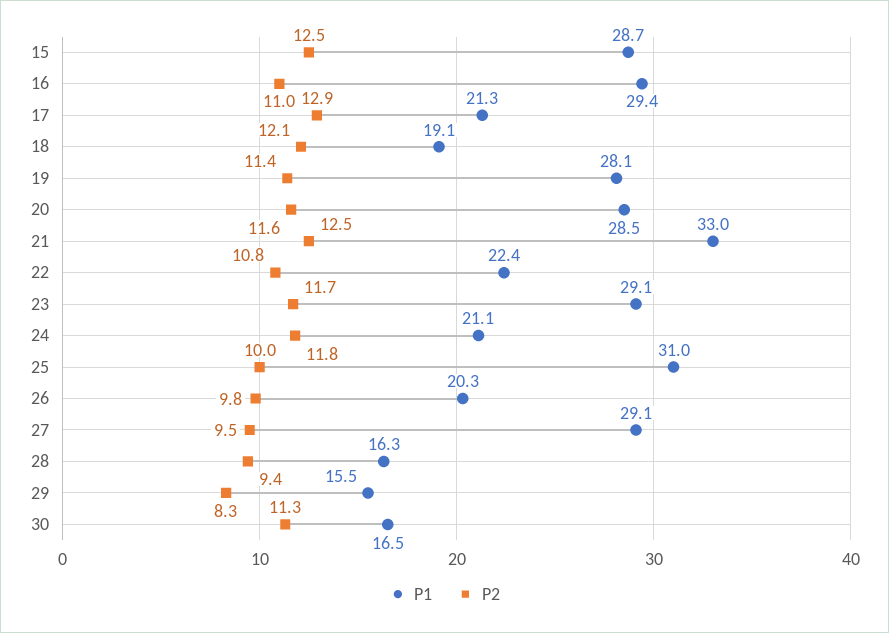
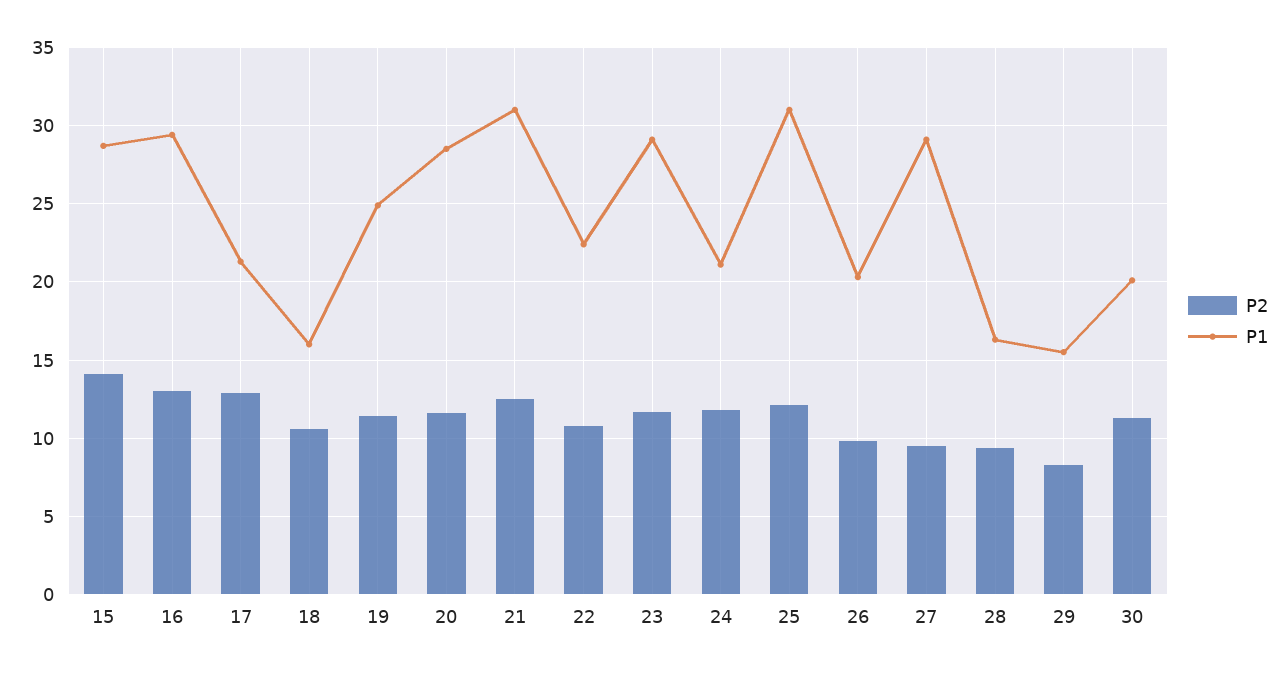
P2, 15: 12.5 -> 14
P2, 16: 11 -> 13
P1, 18: 19.1 -> 16
P2, 18: 12.1 -> 10.5
P1, 19: 28.1 -> 25
P1, 21: 33 -> 31
P2, 25: 10 -> 12
P1, 30: 16.5 -> 20

